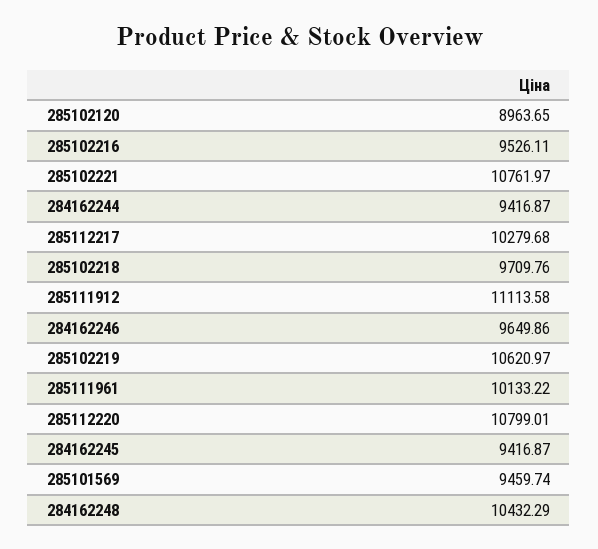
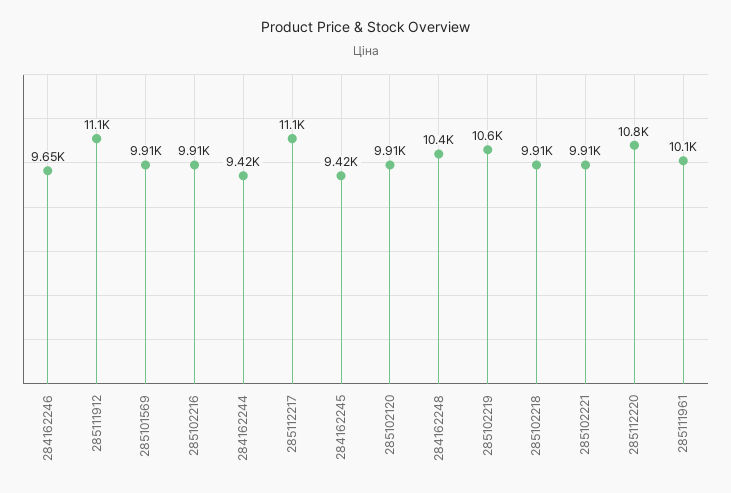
285102120: 8963.65 -> 9910
285102216: 9526.11 -> 9910
285102221: 10761.97 -> 9910
285112217: 10279.68 -> 11100
285102218: 9709.76 -> 9910
285101569: 9459.74 -> 9910

